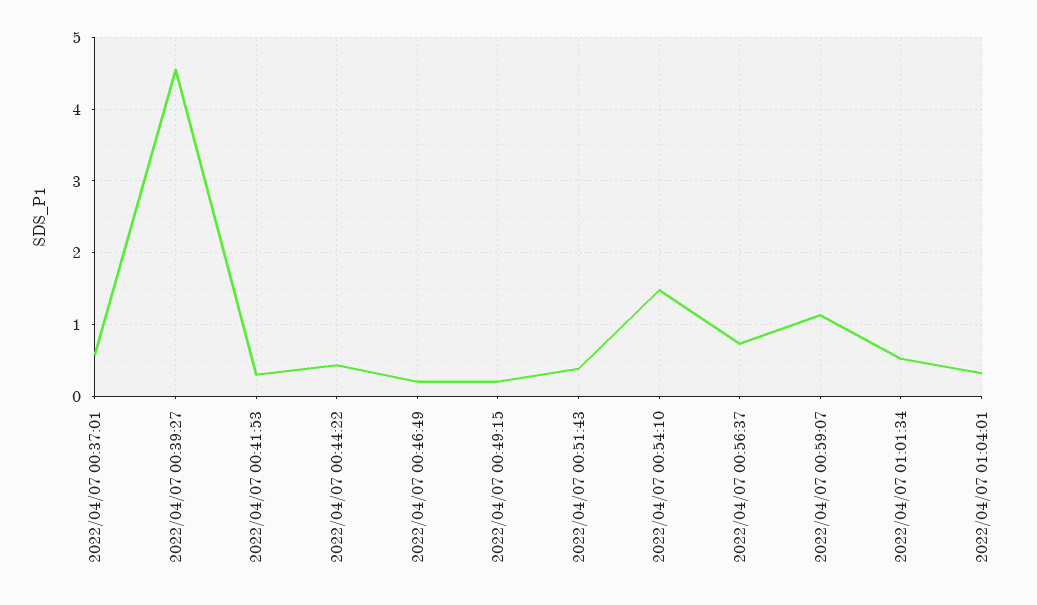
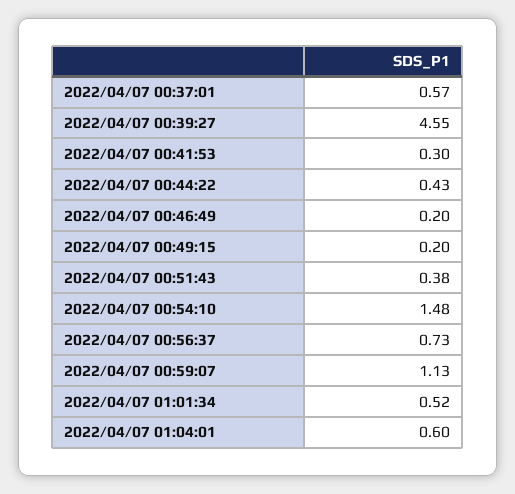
2022/04/07 01:04:01: 0.3 -> 0.6

